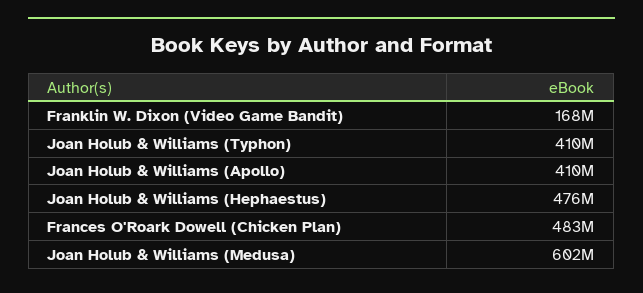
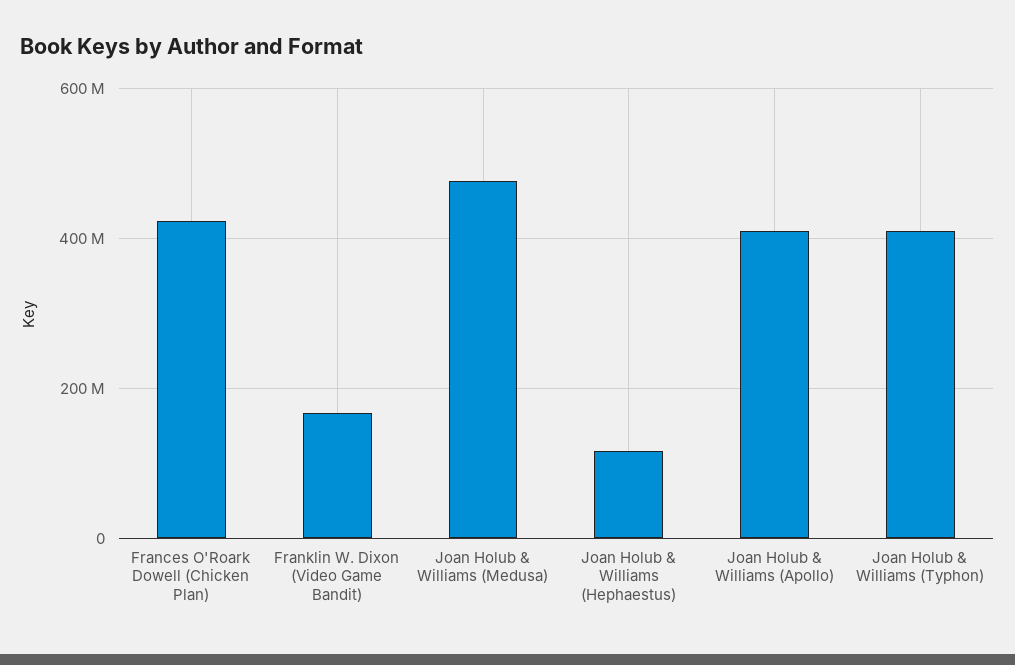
Joan Holub & Williams (Hephaestus): 476000000 -> 120000000
Frances O'Roark Dowell (Chicken Plan): 483000000 -> 420000000
Joan Holub & Williams (Medusa): 602000000 -> 480000000

